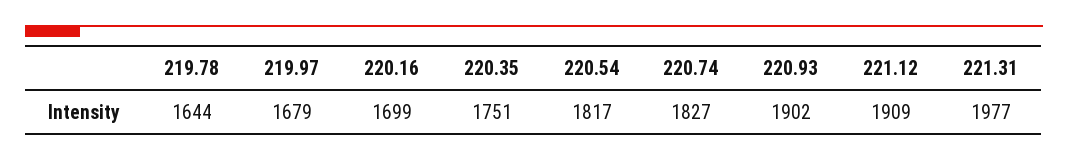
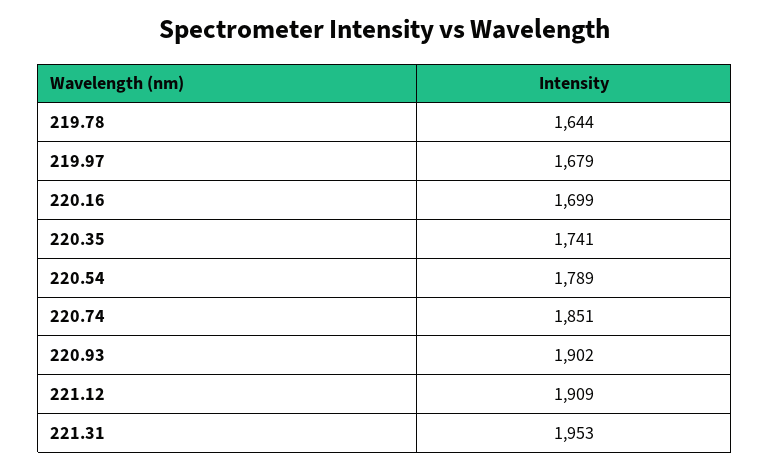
220.35: 1751 -> 1741
220.54: 1817 -> 1789
220.74: 1827 -> 1851
221.31: 1977 -> 1953

